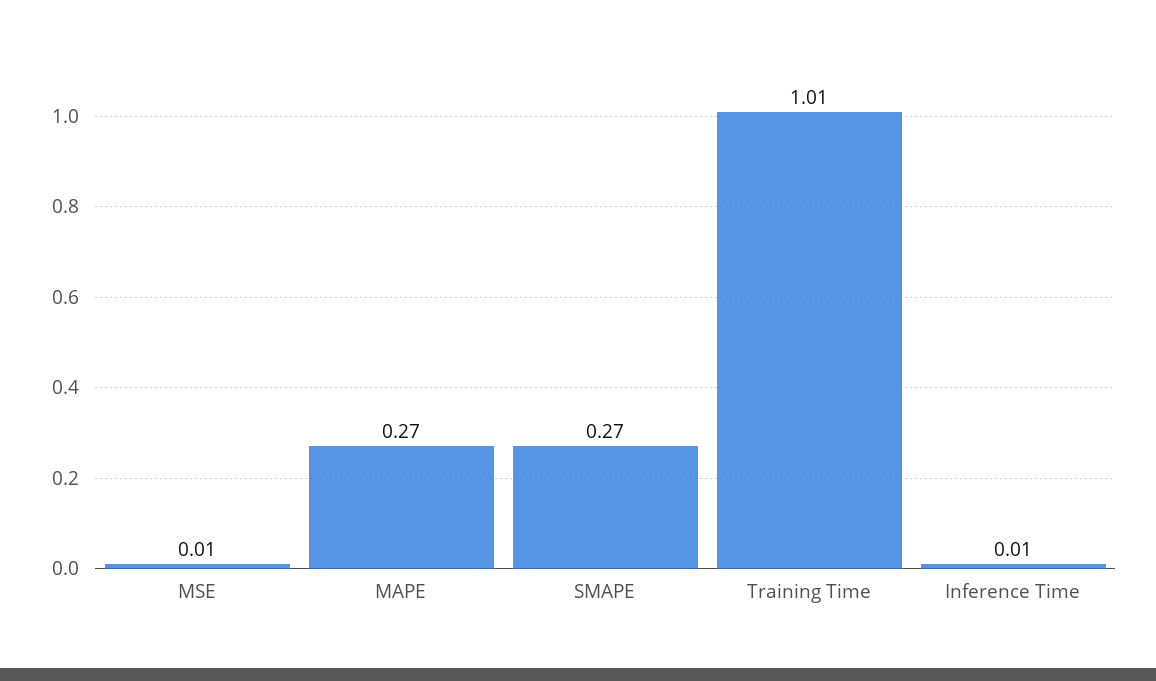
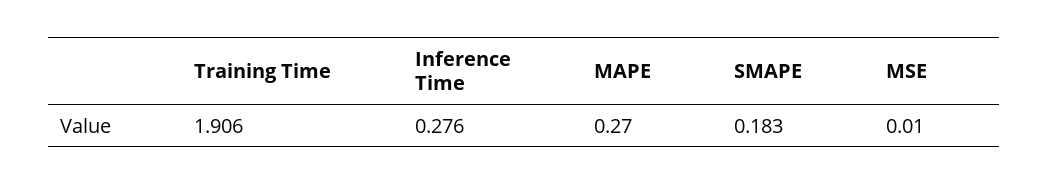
SMAPE: 0.27 -> 0.183
Training Time: 1.01 -> 1.906
Inference Time: 0.01 -> 0.276

